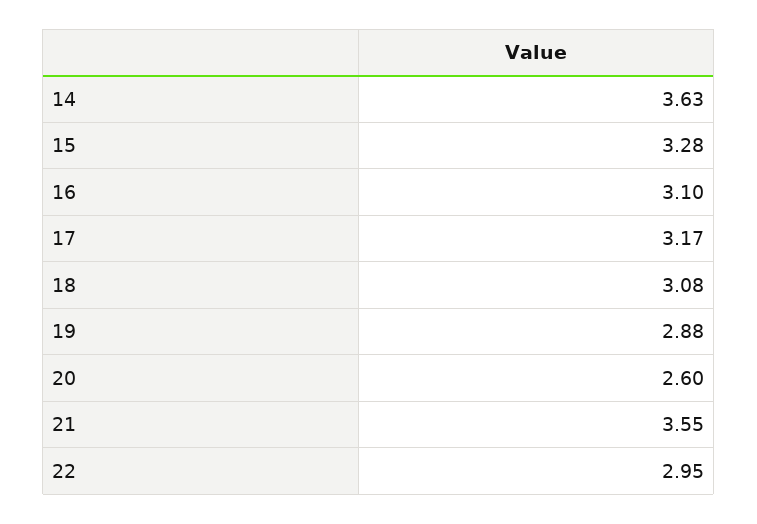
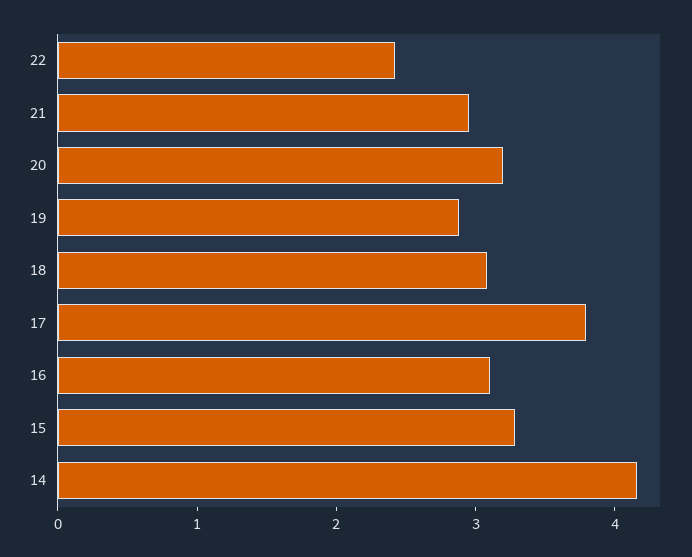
14: 3.63 -> 4.2
17: 3.17 -> 3.8
20: 2.6 -> 3.2
21: 3.55 -> 3
22: 2.95 -> 2.4

